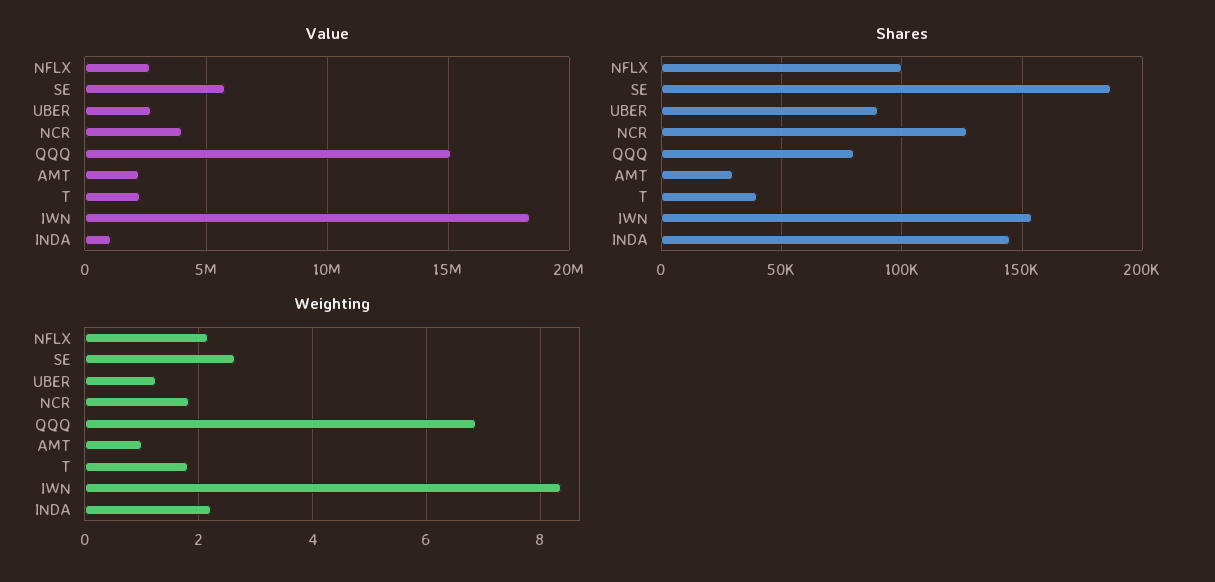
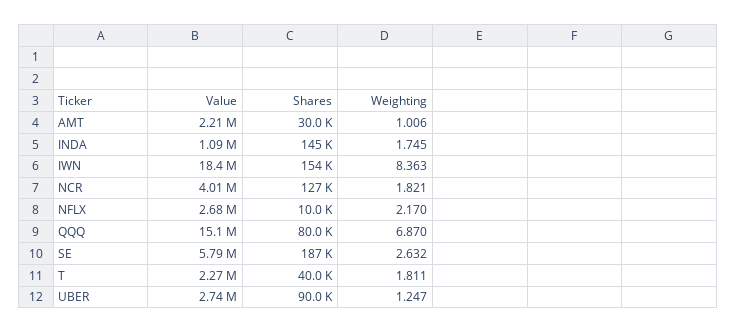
Shares, NFLX: 100000 -> 10000
Weighting, INDA: 2.2 -> 1.745

